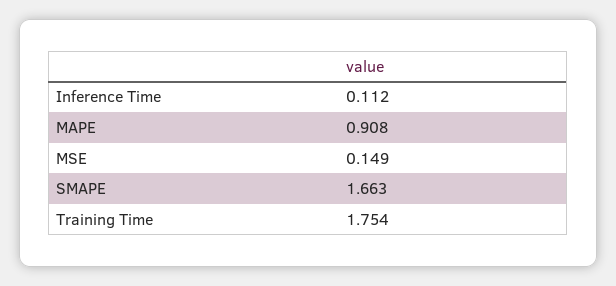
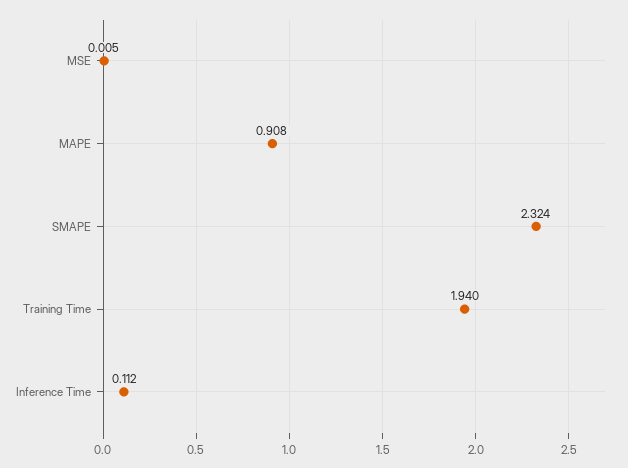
MSE: 0.149 -> 0.005
SMAPE: 1.663 -> 2.324
Training Time: 1.754 -> 1.94

